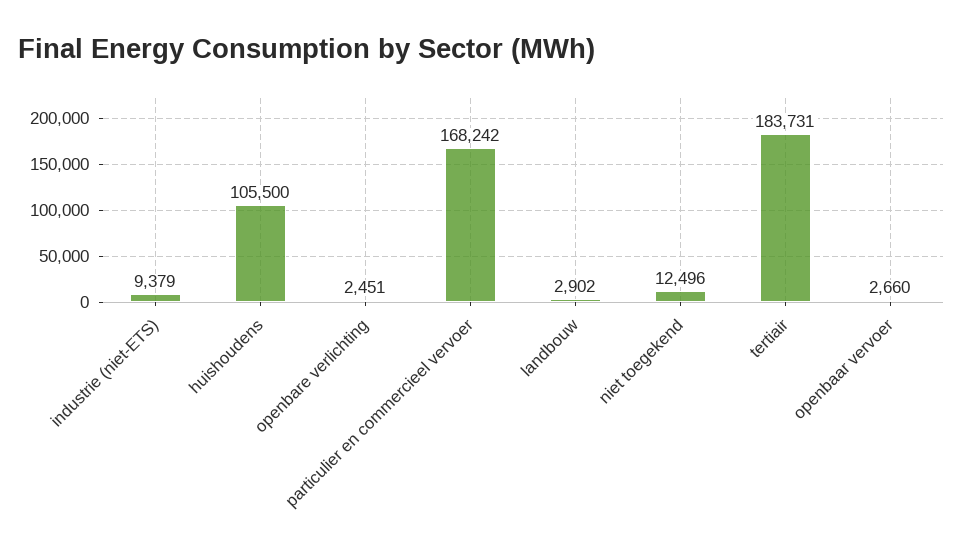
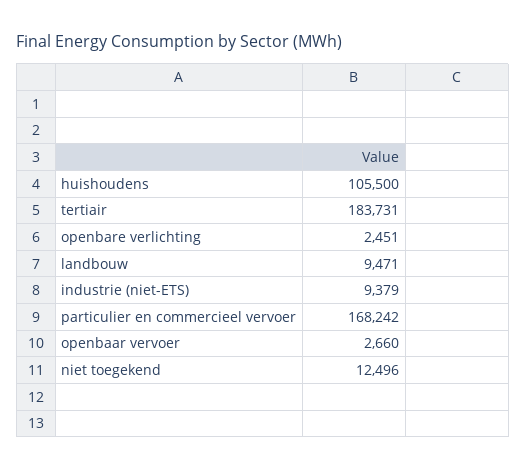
landbouw: 2902 -> 9471

